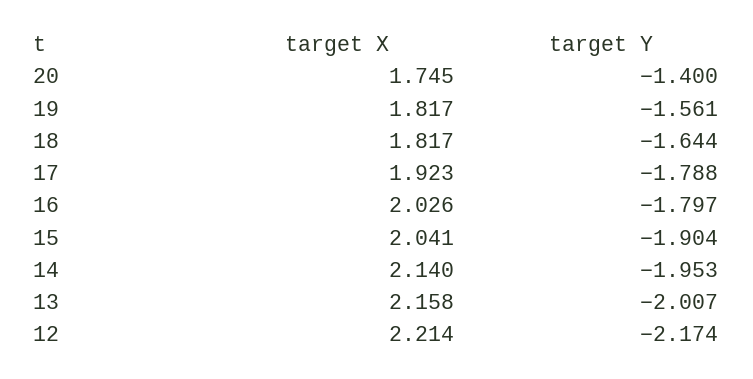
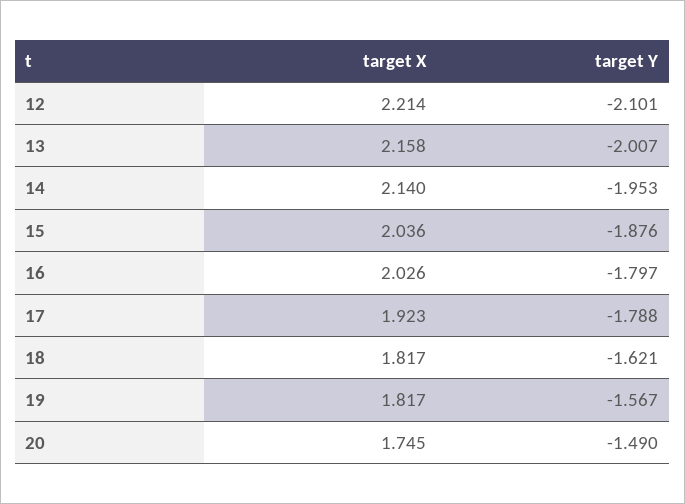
target Y, 20: -1.4 -> -1.49
target Y, 19: -1.561 -> -1.567
target Y, 18: -1.644 -> -1.621
target X, 15: 2.041 -> 2.036
target Y, 15: -1.904 -> -1.876
target Y, 12: -2.174 -> -2.101

